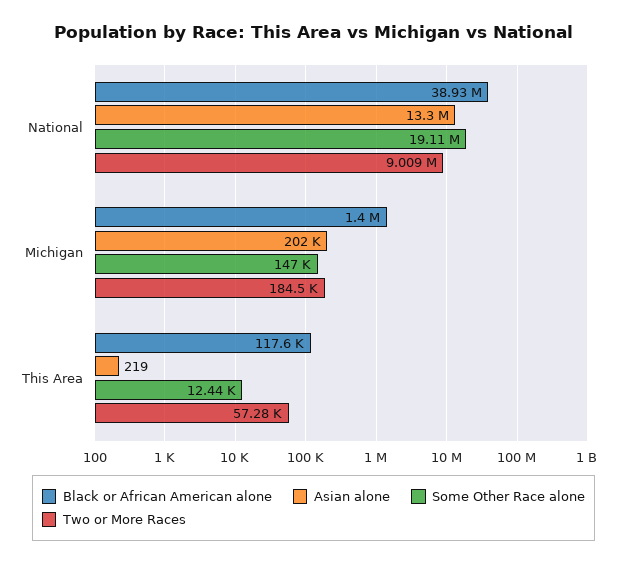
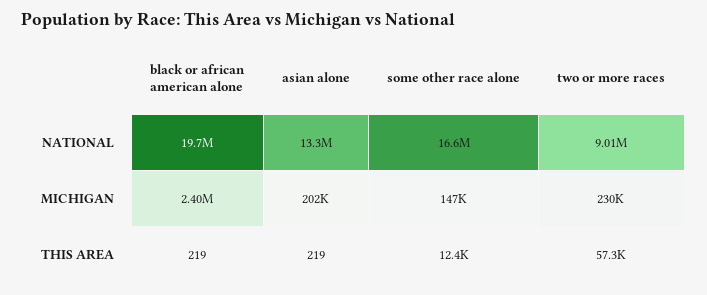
Black or African American alone, National: 38930000 -> 19700000
Some Other Race alone, National: 19110000 -> 16600000
Black or African American alone, Michigan: 1400000 -> 2400000
Two or More Races, Michigan: 184500 -> 230000
Black or African American alone, This Area: 117600 -> 219

